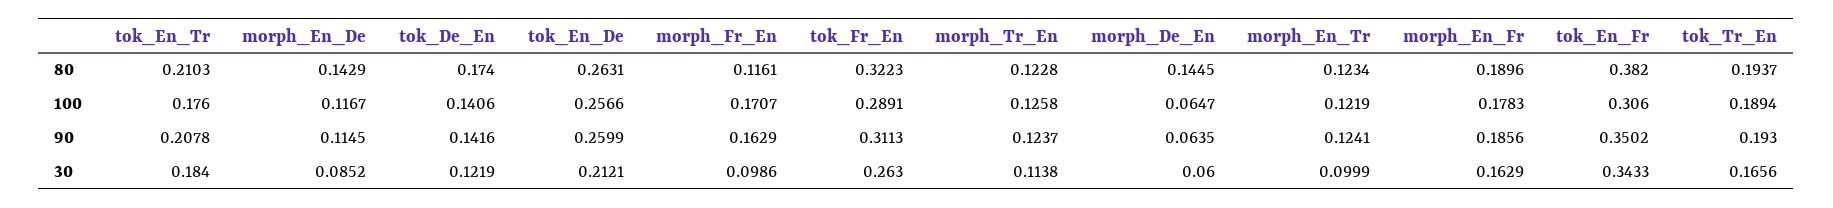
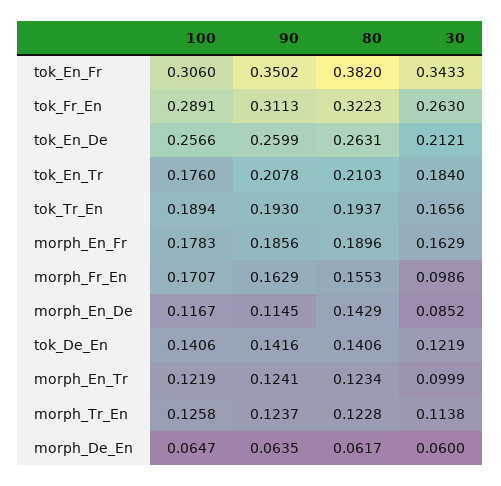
tok_De_En, 80: 0.174 -> 0.1406
morph_Fr_En, 80: 0.1161 -> 0.1553
morph_De_En, 80: 0.1445 -> 0.0617

